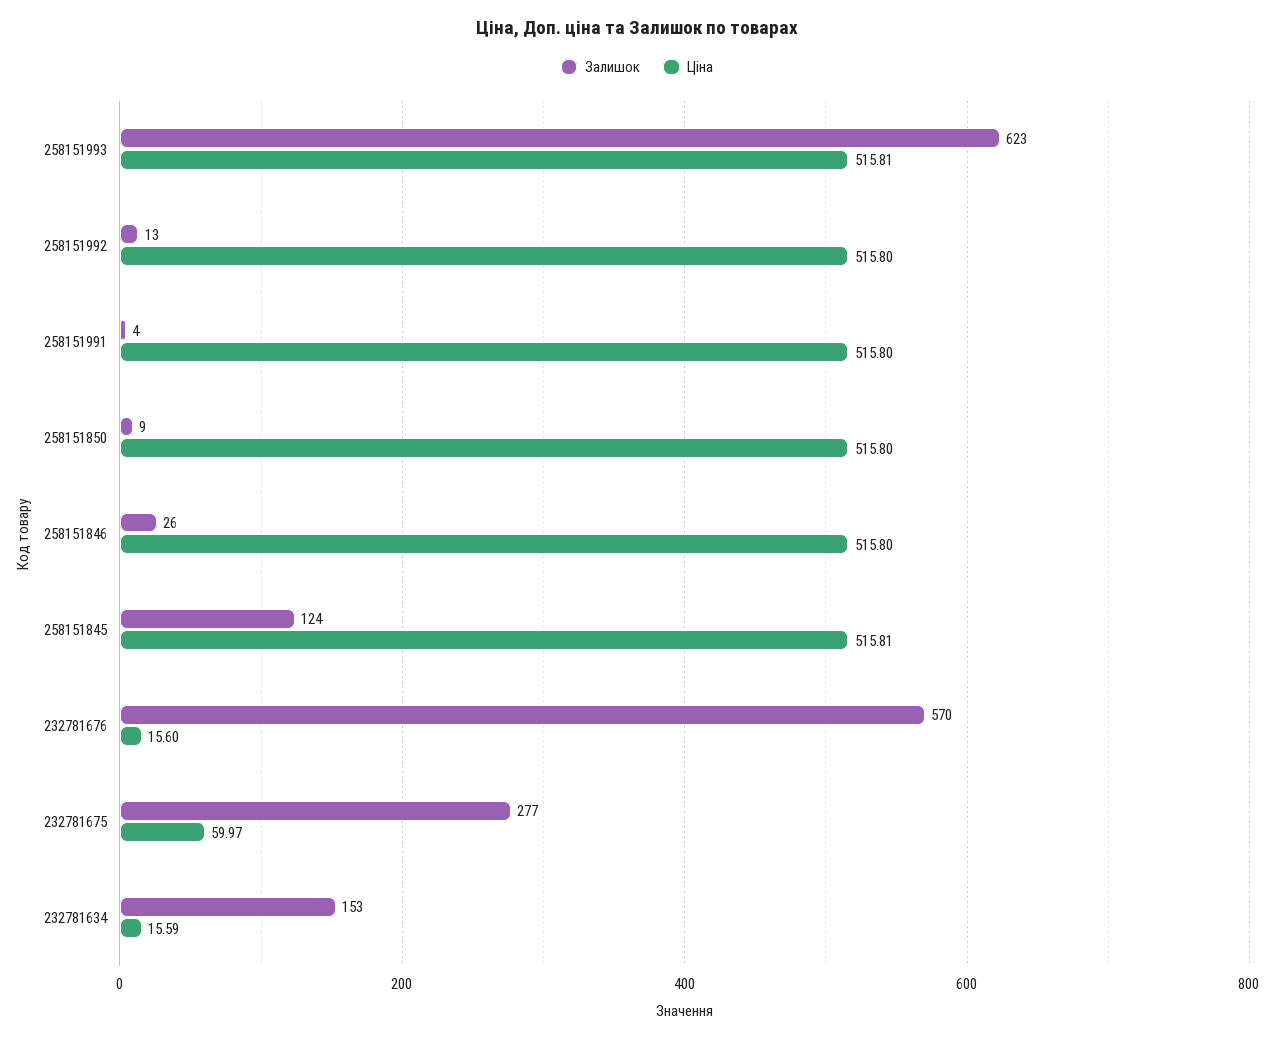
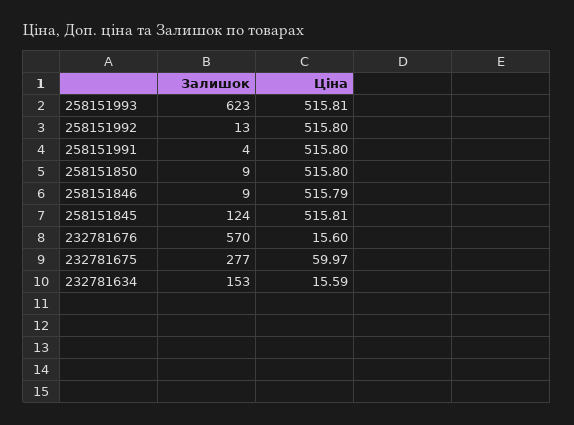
Залишок, 258151846: 26 -> 9
Ціна, 258151846: 515.8 -> 515.79

